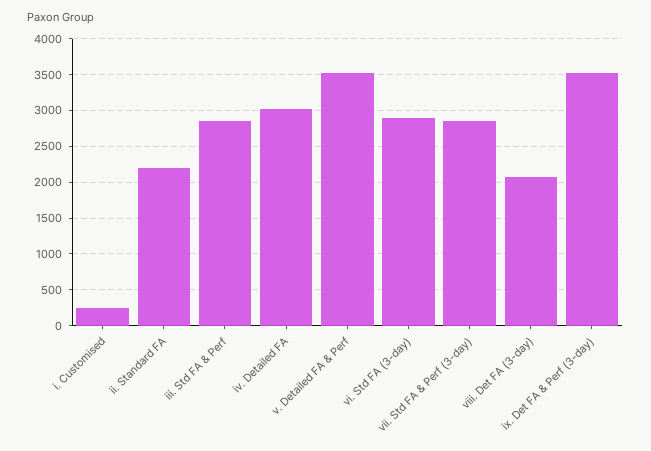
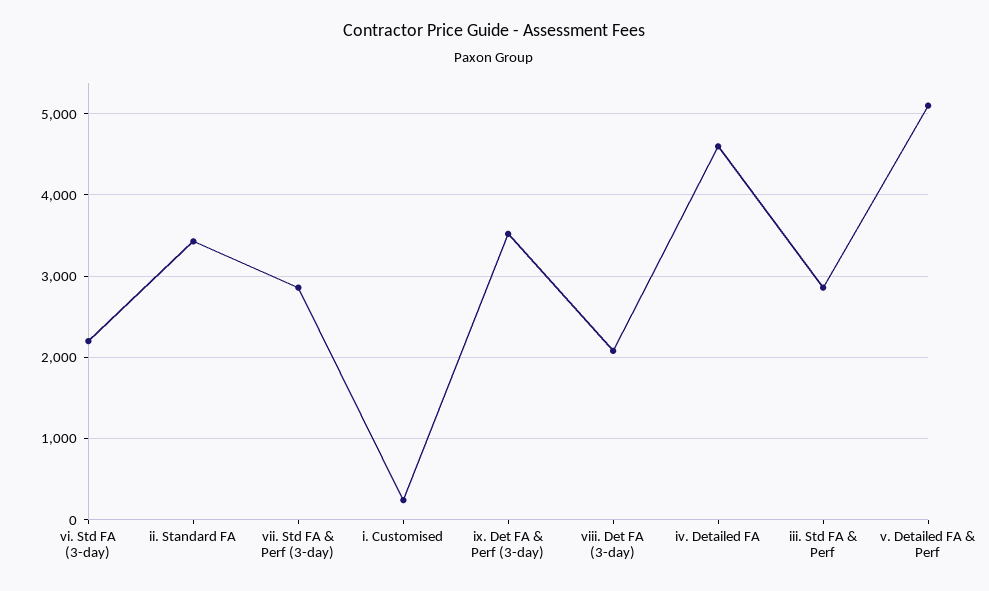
ii. Standard FA: 2200 -> 3400
iv. Detailed FA: 3000 -> 4600
v. Detailed FA & Perf: 3500 -> 5100
vi. Std FA (3-day): 2900 -> 2200

